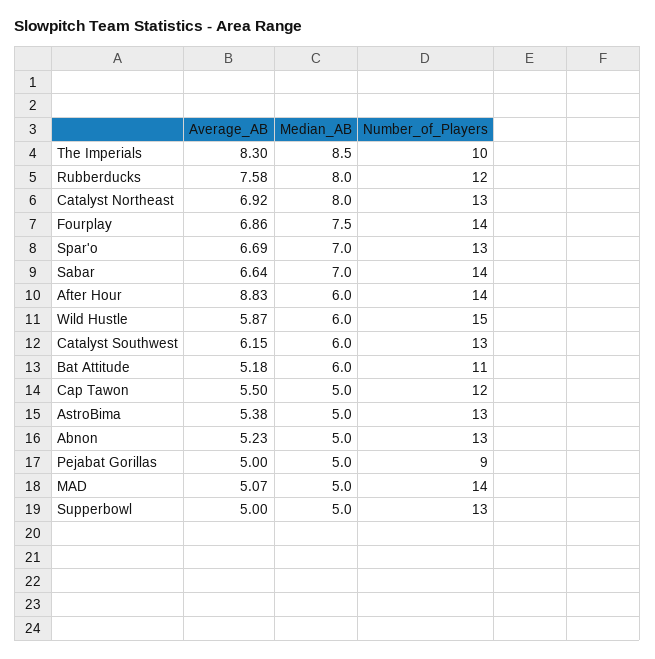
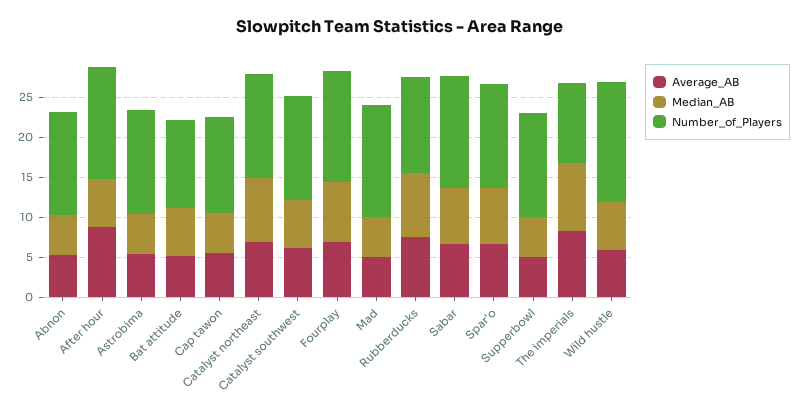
Average_AB, Pejabat Gorillas: 5 -> none
Median_AB, Pejabat Gorillas: 5 -> none
Number_of_Players, Pejabat Gorillas: 9 -> none

